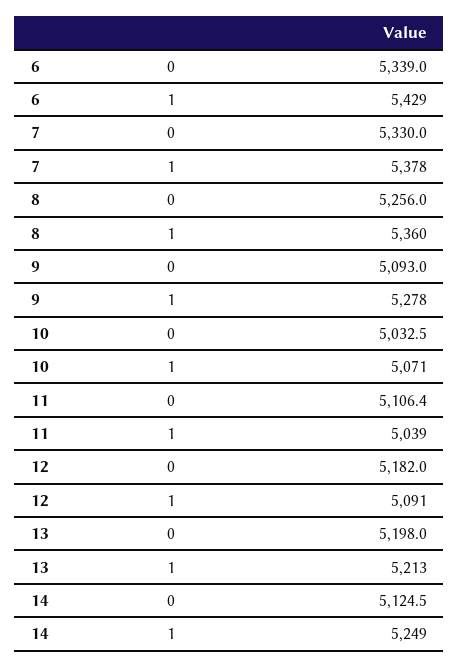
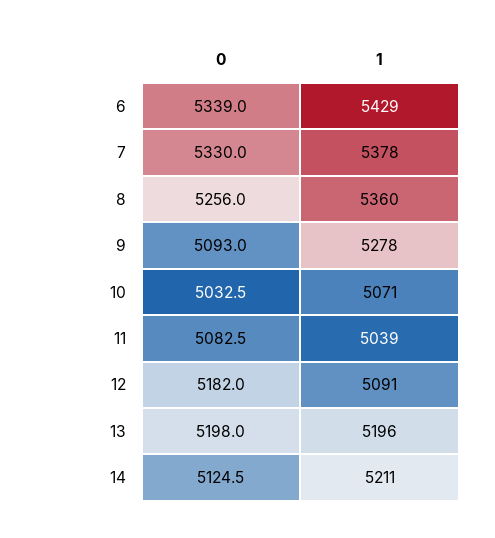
11, 0: 5106.4 -> 5082.5
13, 1: 5213 -> 5196
14, 1: 5249 -> 5211

